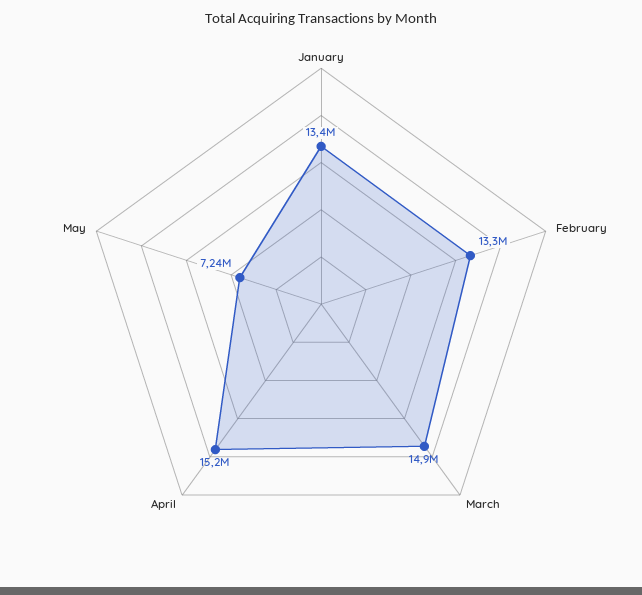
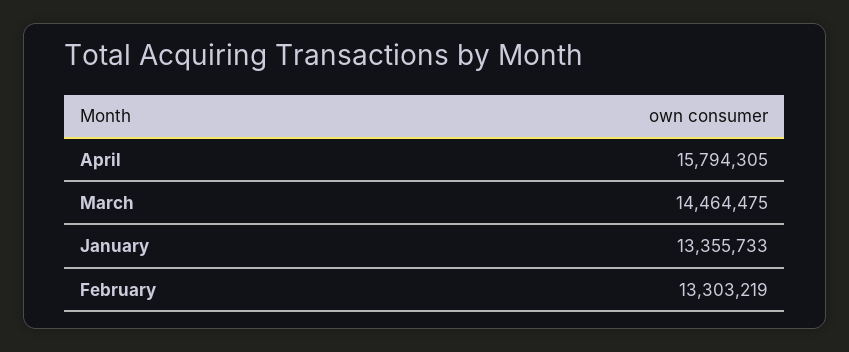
March: 14900000 -> 14464475
April: 15200000 -> 15794305
May: 7240000 -> none

